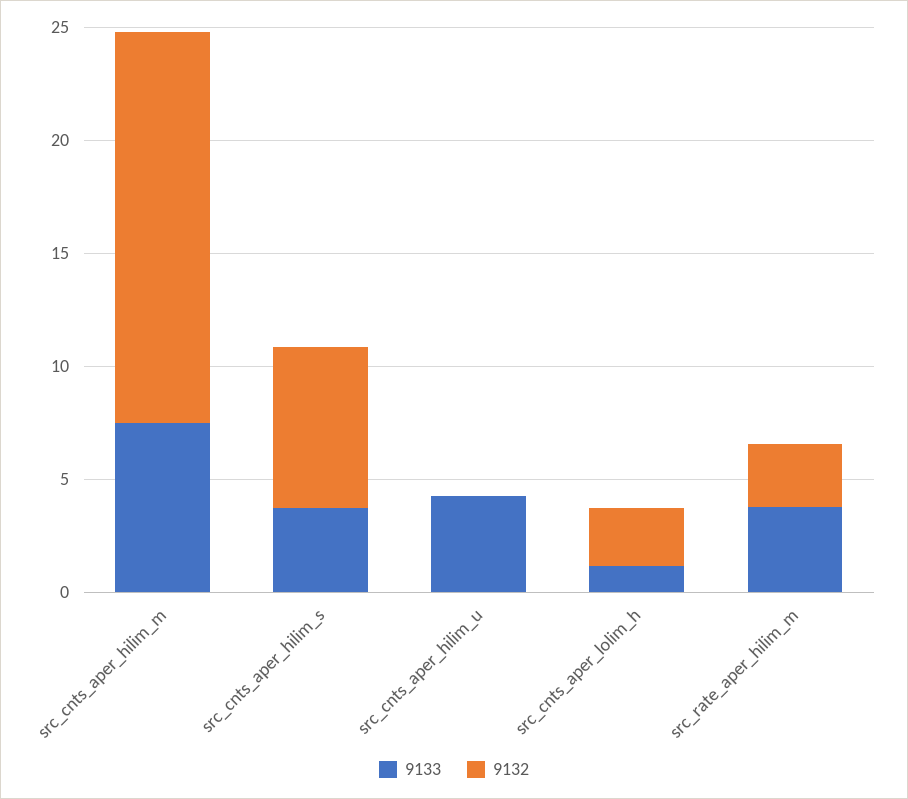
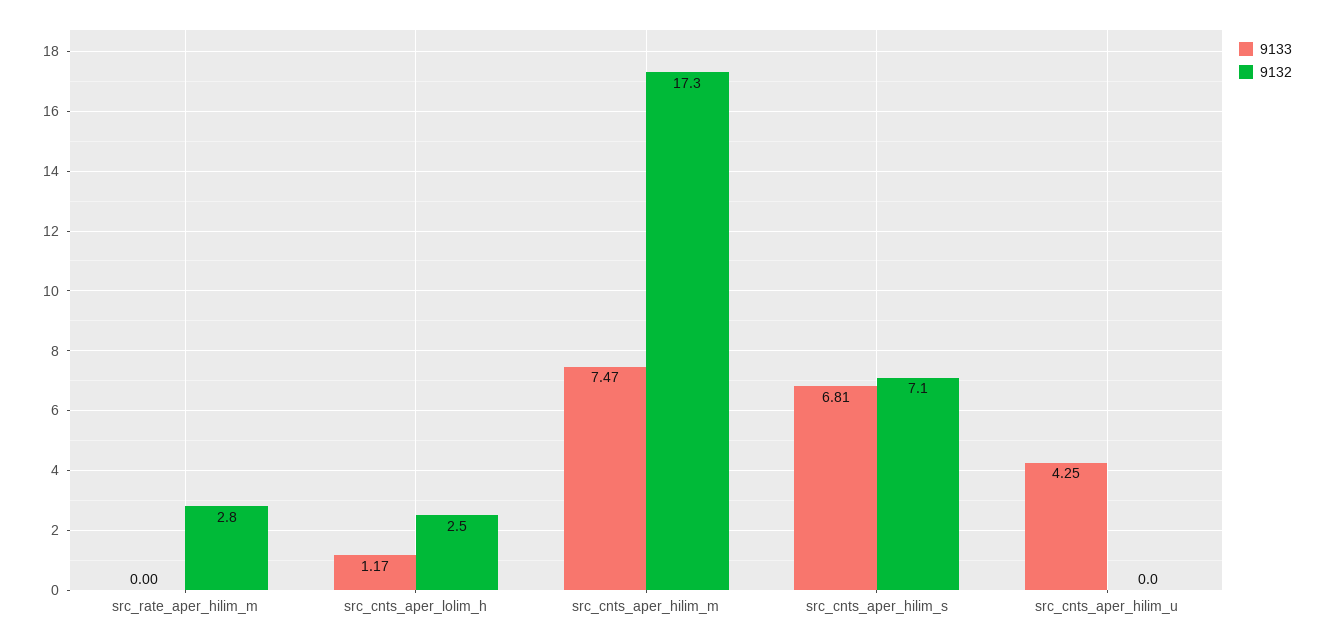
9133, src_cnts_aper_hilim_s: 4 -> 6.81
9133, src_rate_aper_hilim_m: 4 -> 0

